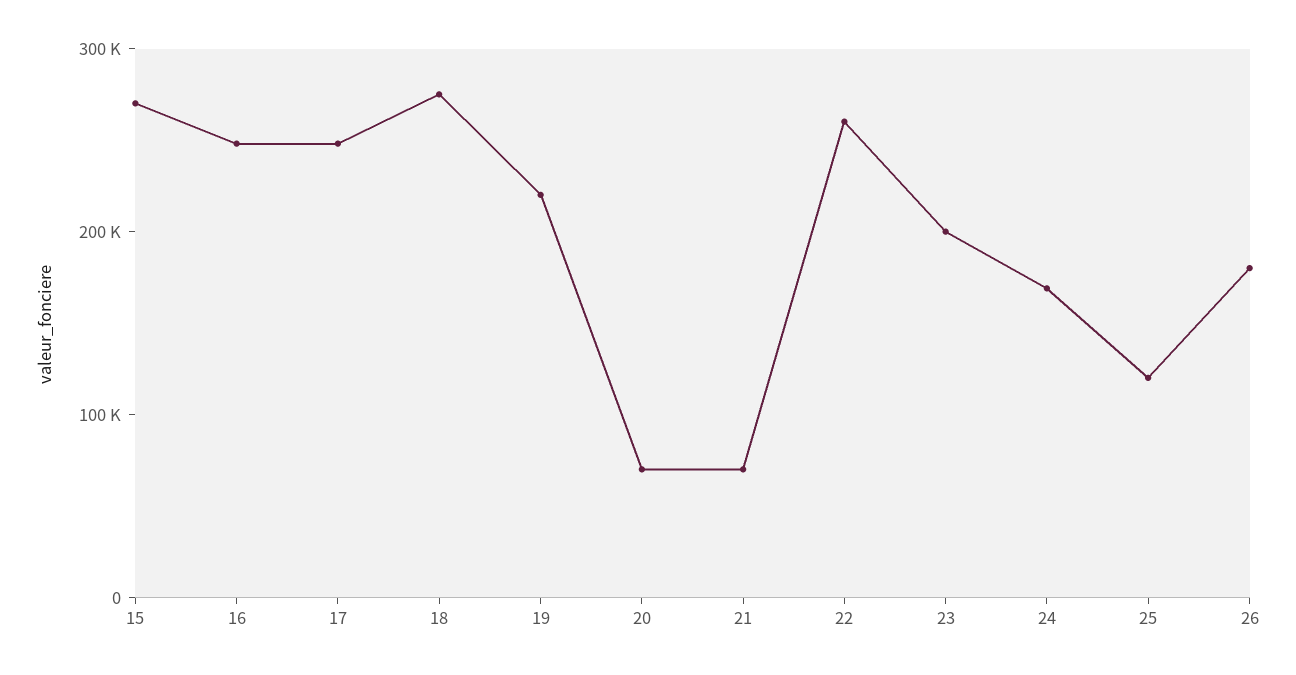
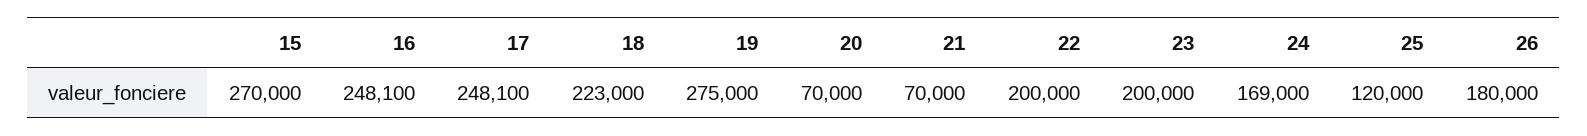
18: 280000 -> 223000
19: 220000 -> 275000
22: 260000 -> 200000

